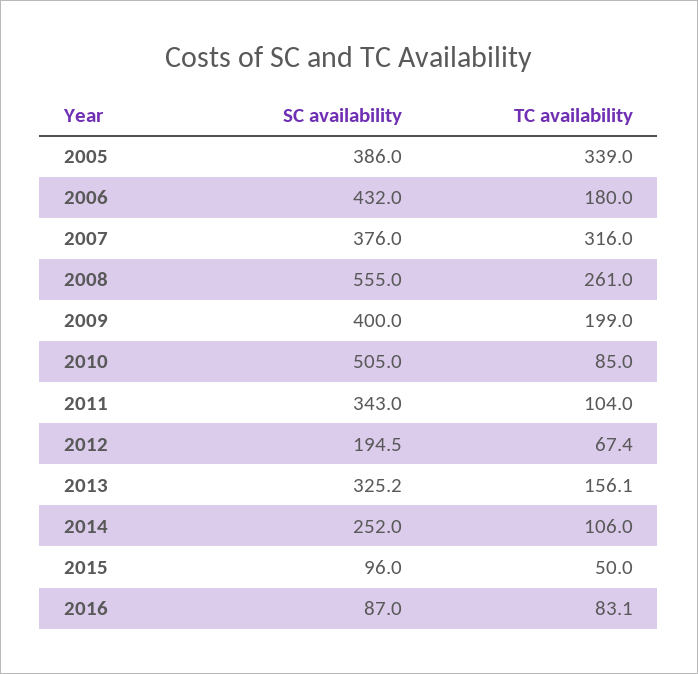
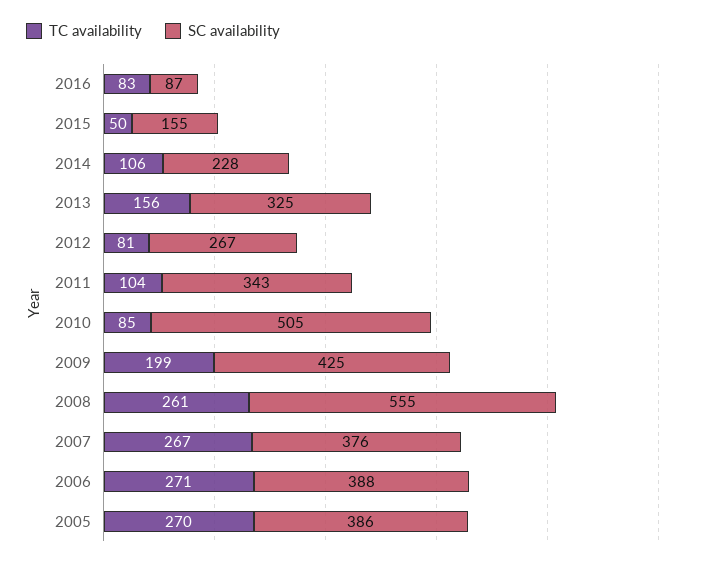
TC availability, 2005: 339 -> 270
SC availability, 2006: 432 -> 388
TC availability, 2006: 180 -> 271
TC availability, 2007: 316 -> 267
SC availability, 2009: 400 -> 425
SC availability, 2012: 194.5 -> 267
TC availability, 2012: 67.4 -> 81
SC availability, 2014: 252 -> 228
SC availability, 2015: 96 -> 155

